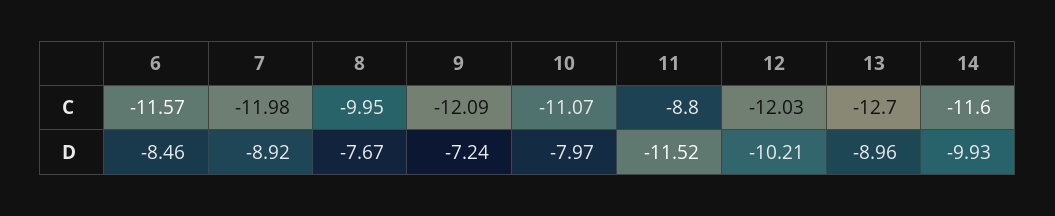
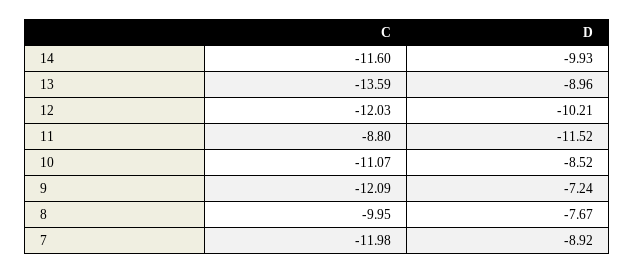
6, C: -11.57 -> none
13, C: -12.7 -> -13.59
6, D: -8.46 -> none
10, D: -7.97 -> -8.52

